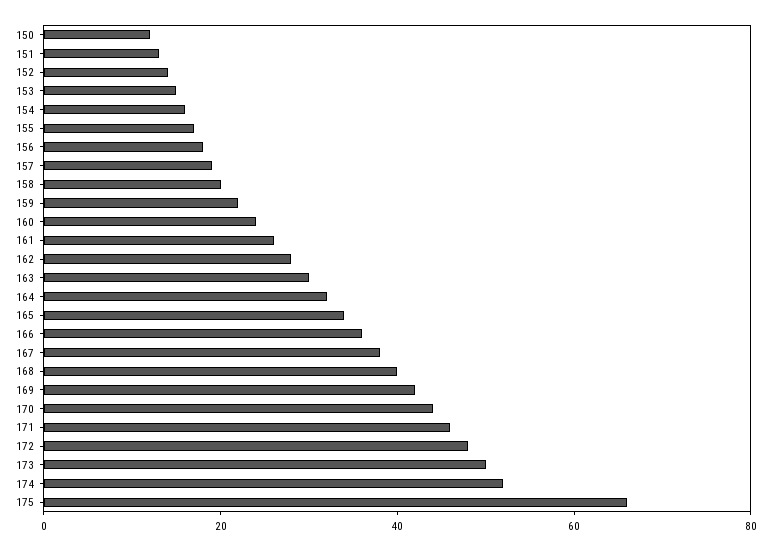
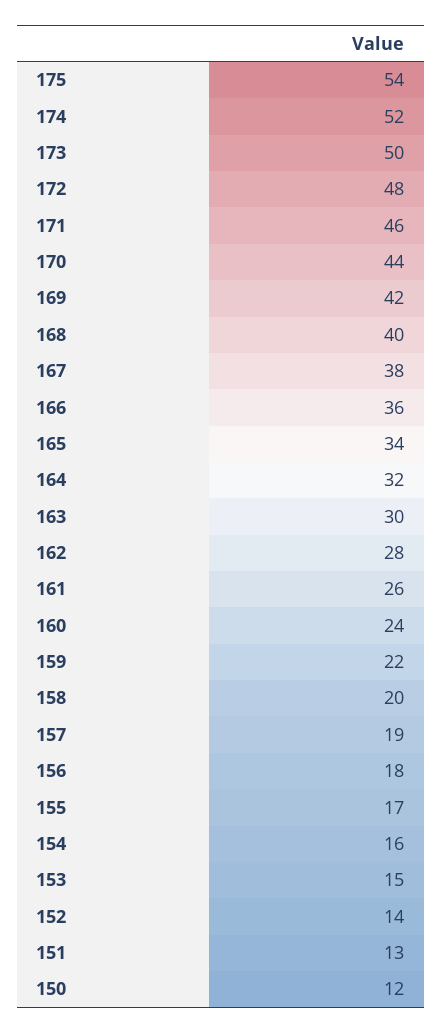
175: 65 -> 54

